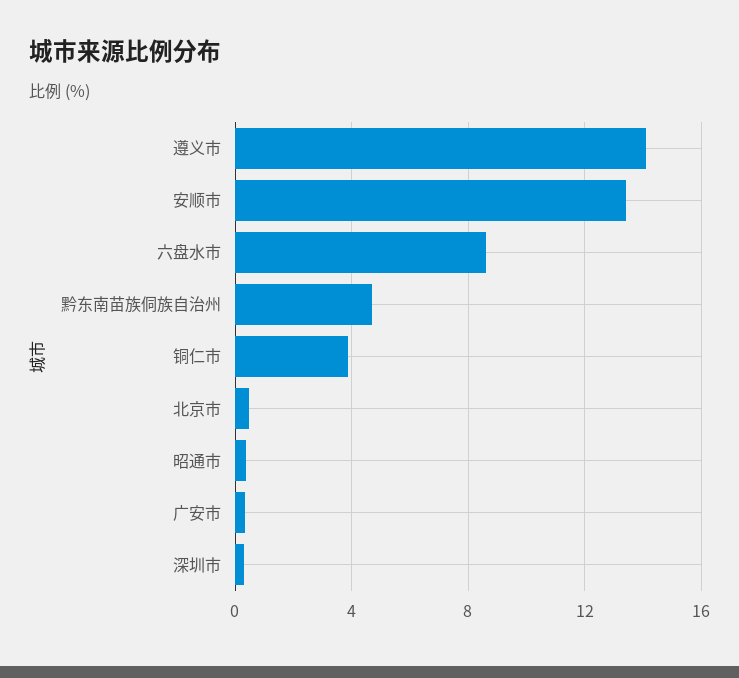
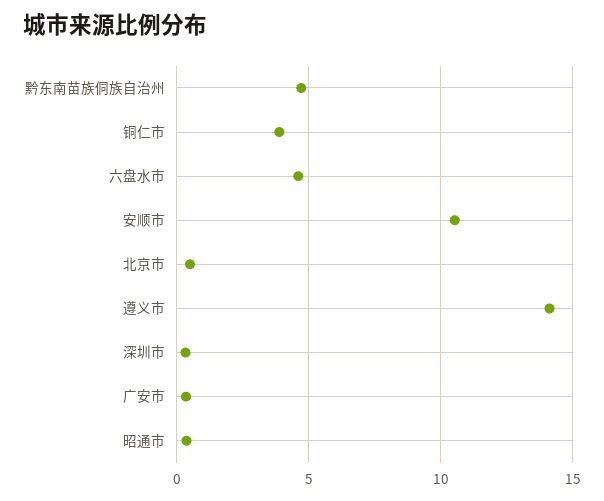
安顺市: 13.5 -> 10.5
六盘水市: 8.5 -> 4.5

